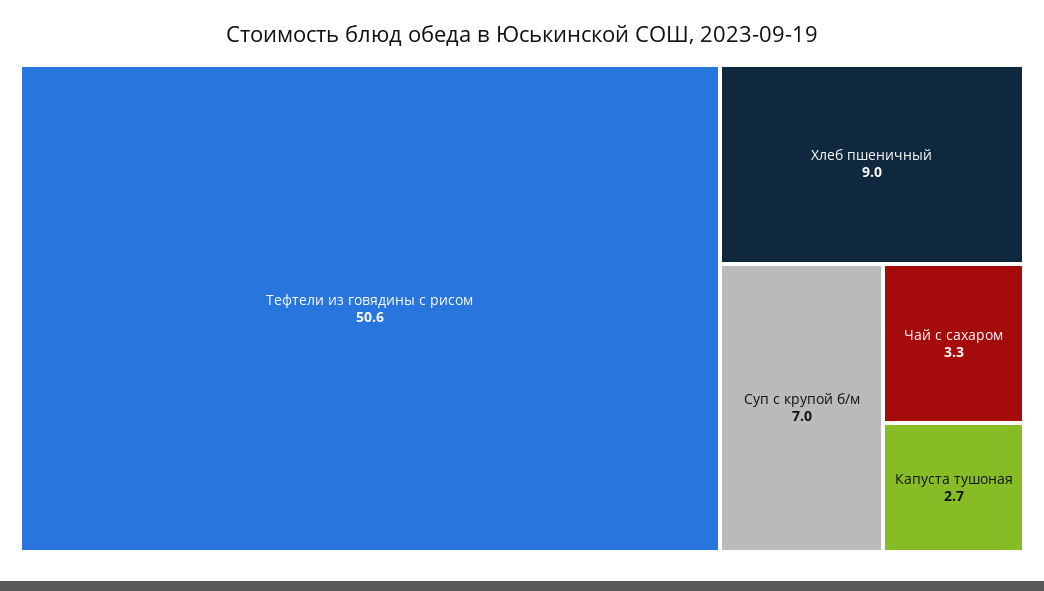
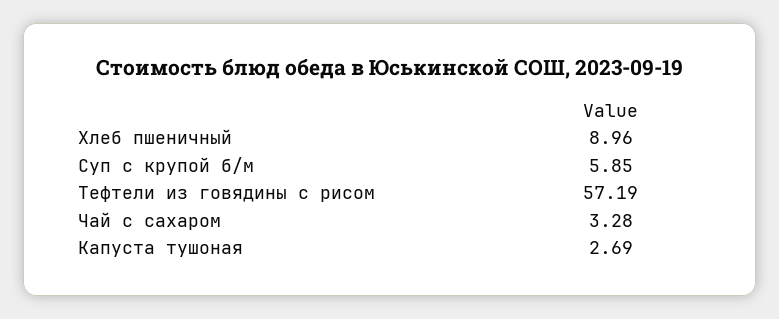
Тефтели из говядины с рисом: 50.6 -> 57.19
Суп с крупой б/м: 7 -> 5.85

